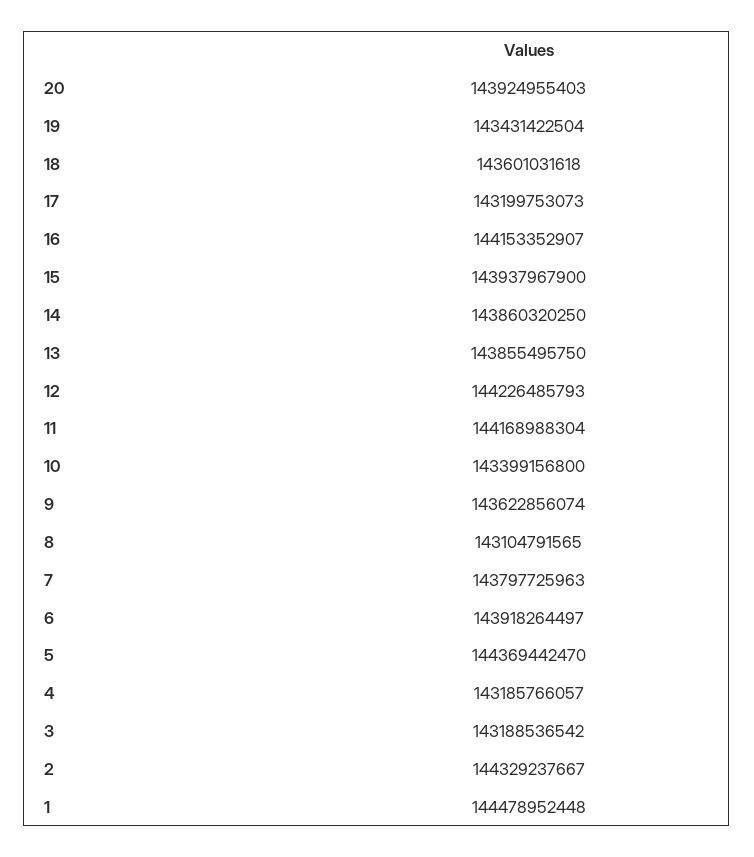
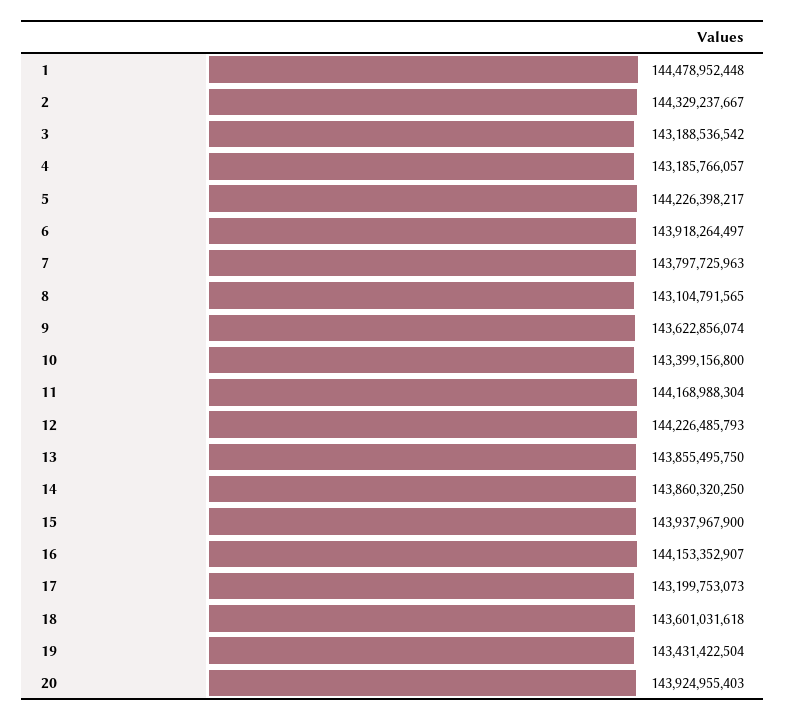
5: 144369442470 -> 144226398217

